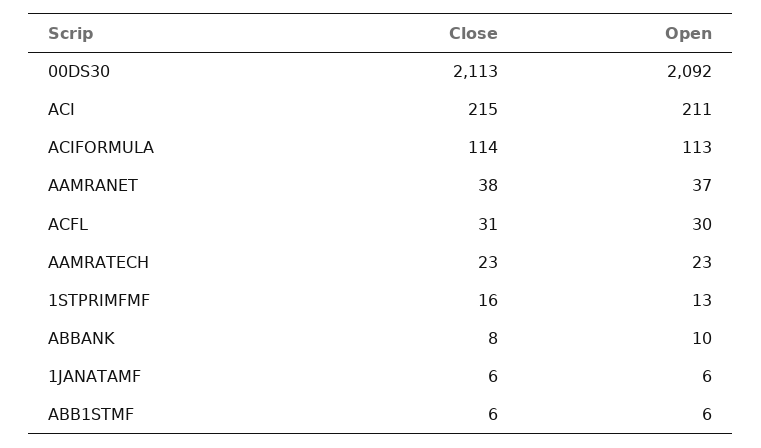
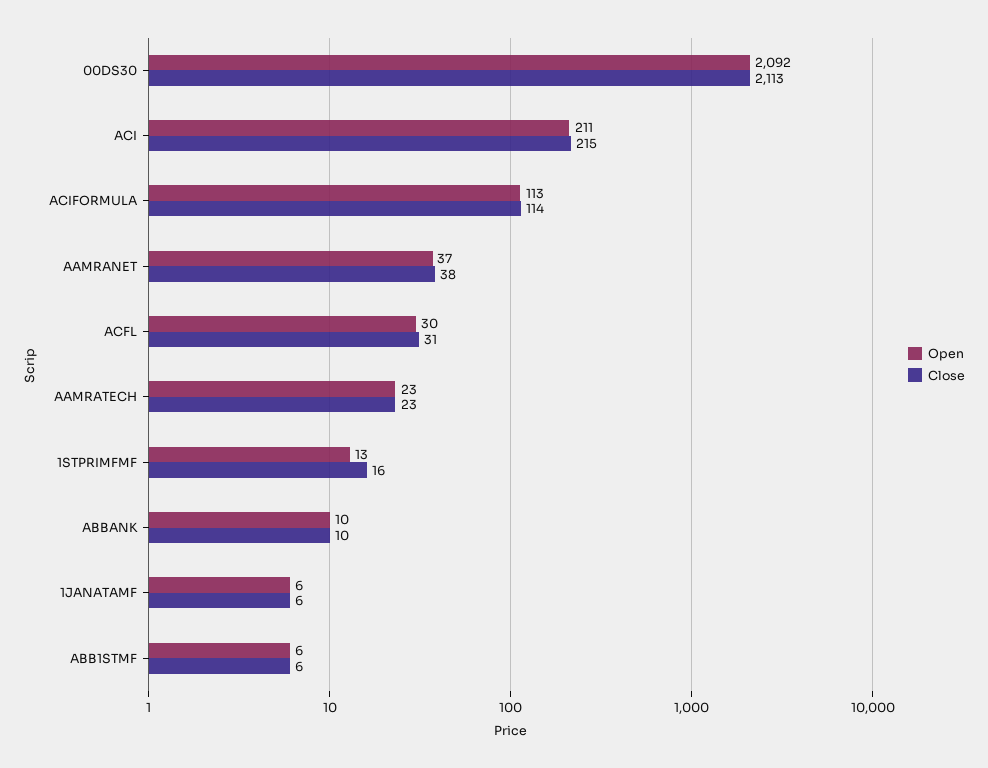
Close, ABBANK: 8 -> 10

